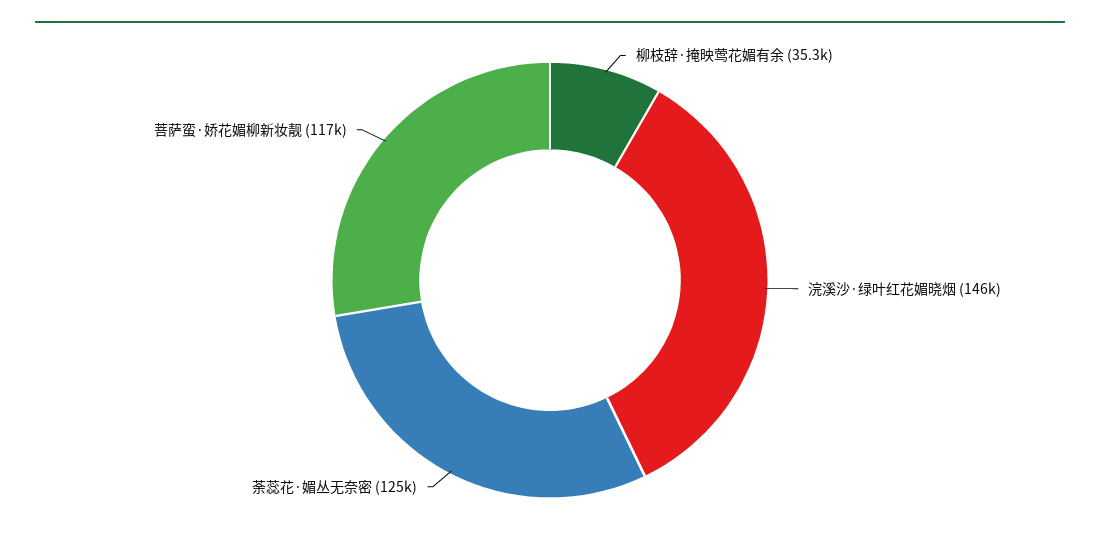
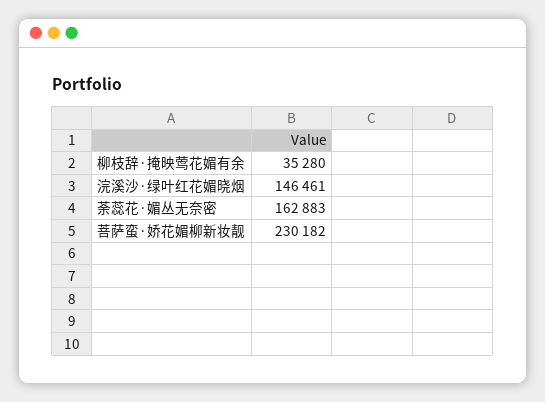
荼蕊花·媚丛无奈密: 125000 -> 162883
菩萨蛮·娇花媚柳新妆靓: 117000 -> 230182

